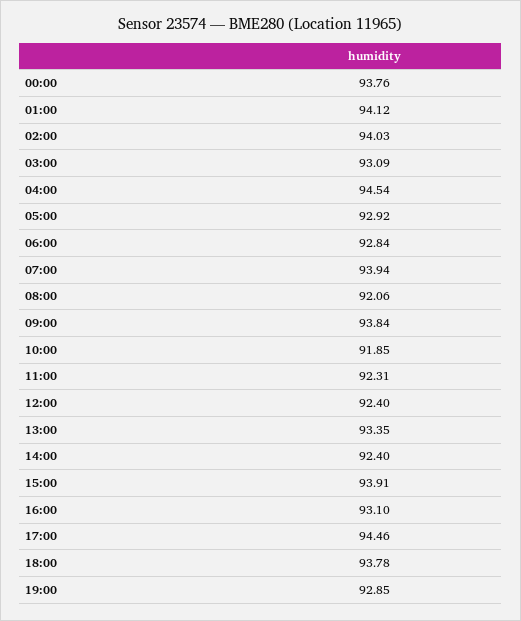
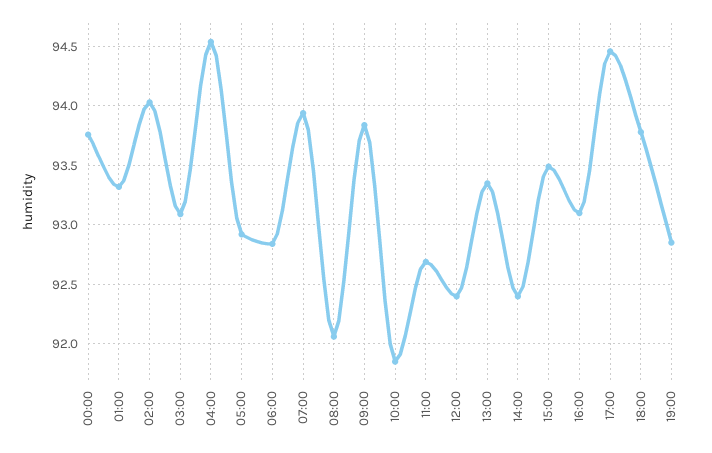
01:00: 94.12 -> 93.3
11:00: 92.31 -> 92.7
15:00: 93.91 -> 93.5

